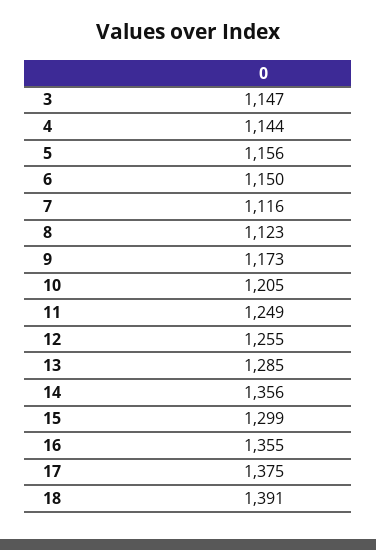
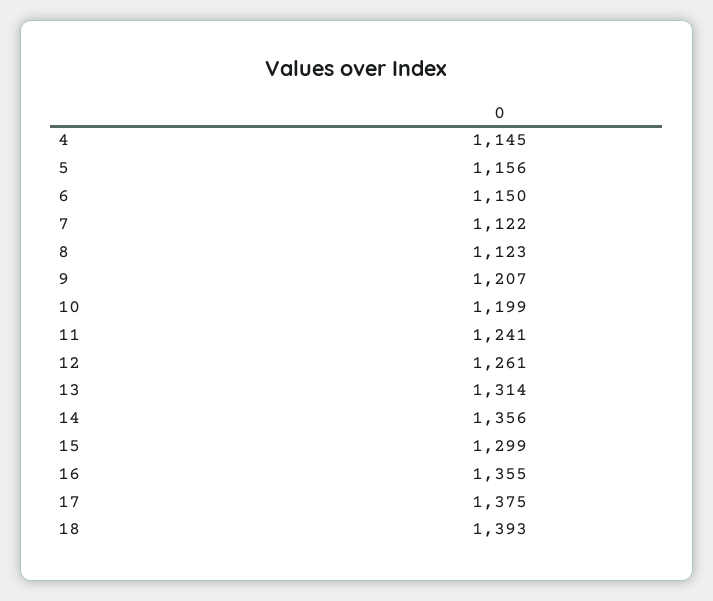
3: 1147 -> none
4: 1144 -> 1145
7: 1116 -> 1122
9: 1173 -> 1207
10: 1205 -> 1199
11: 1249 -> 1241
12: 1255 -> 1261
13: 1285 -> 1314
18: 1391 -> 1393

